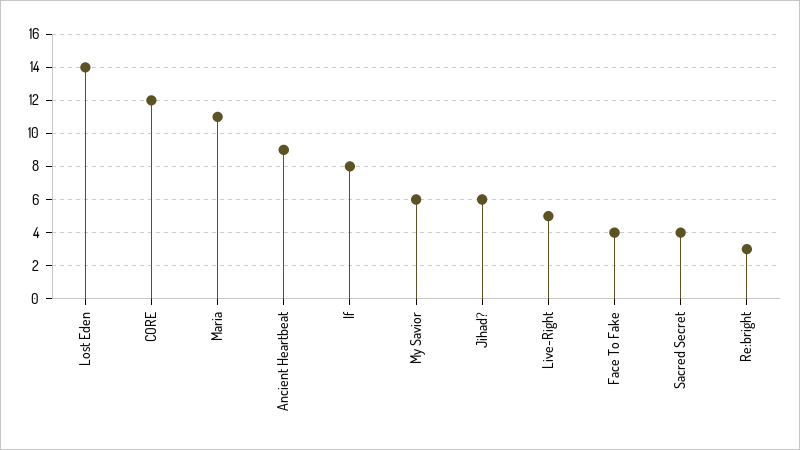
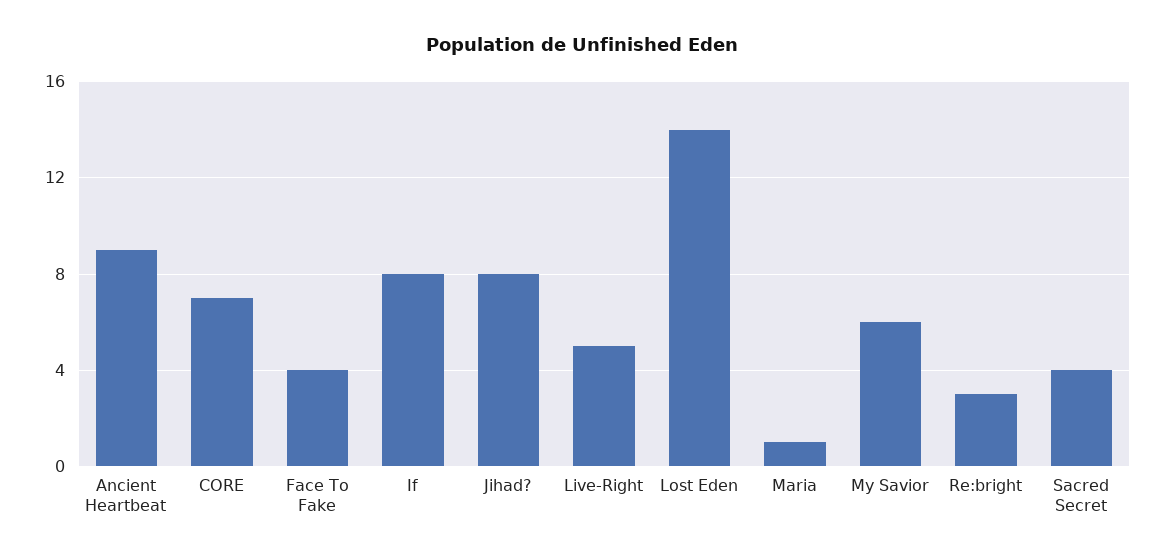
CORE: 12 -> 7
Maria: 11 -> 1
Jihad?: 6 -> 8

